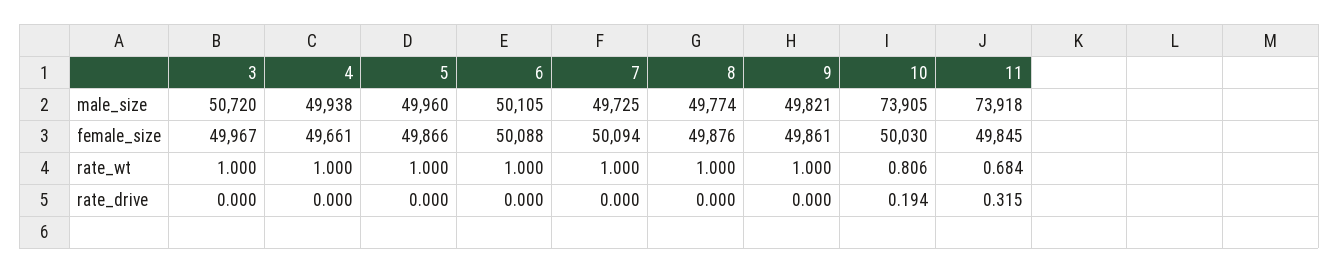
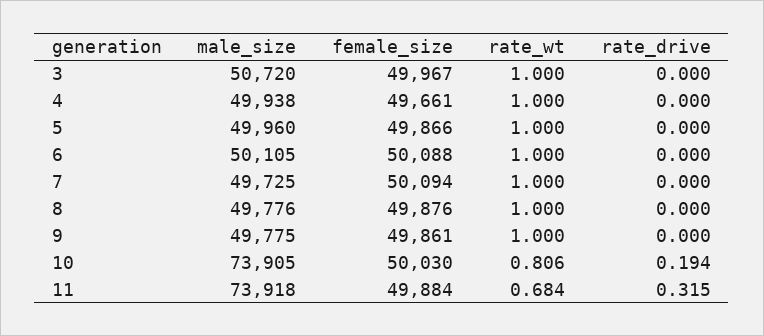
8, male_size: 49774 -> 49776
9, male_size: 49821 -> 49775
11, female_size: 49845 -> 49884

